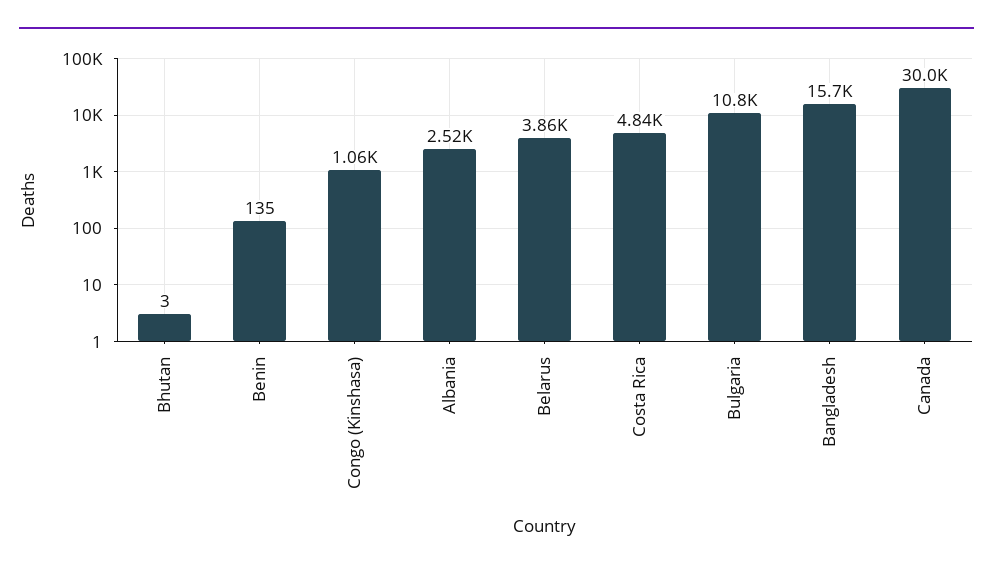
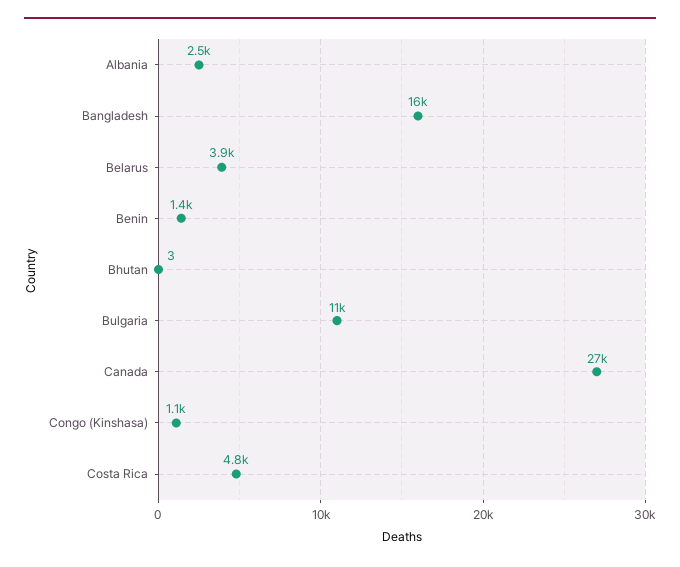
Benin: 135 -> 1400
Canada: 30000 -> 27000

